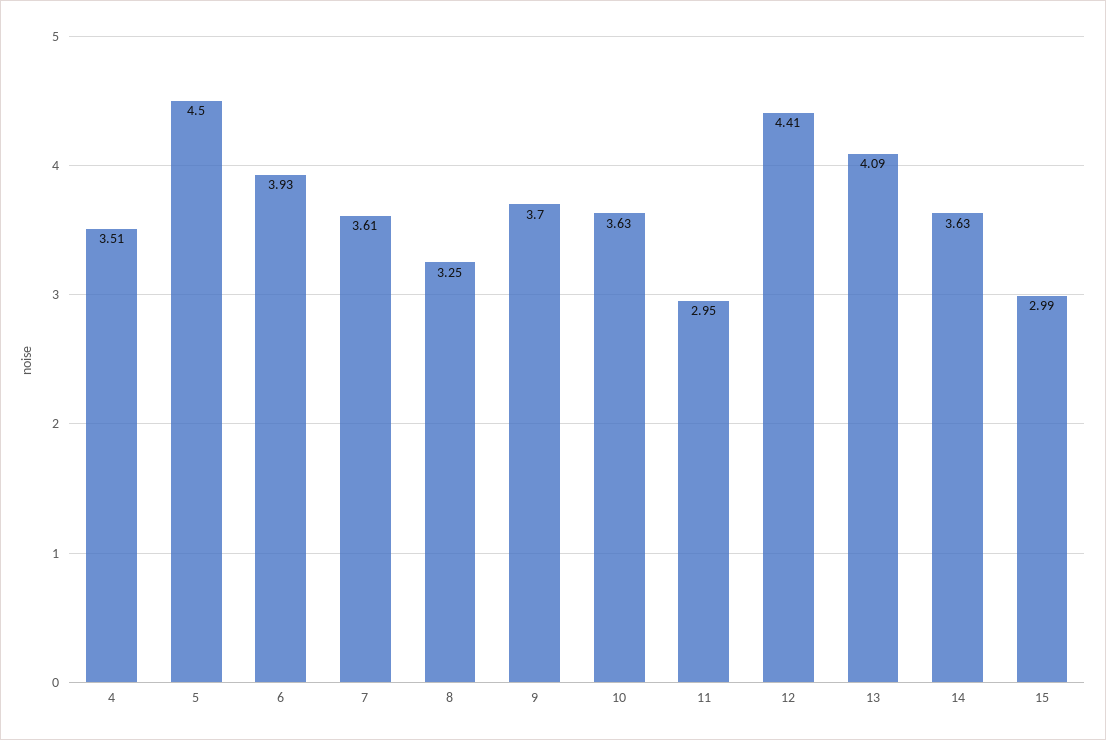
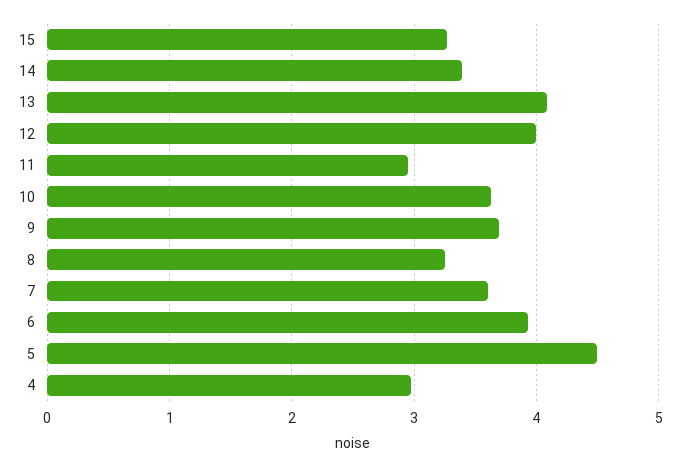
4: 3.51 -> 3
12: 4.41 -> 4
14: 3.63 -> 3.4
15: 2.99 -> 3.3

